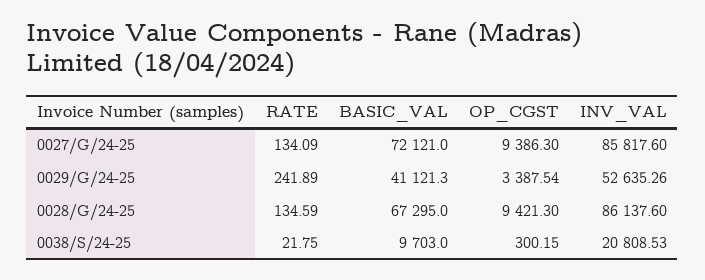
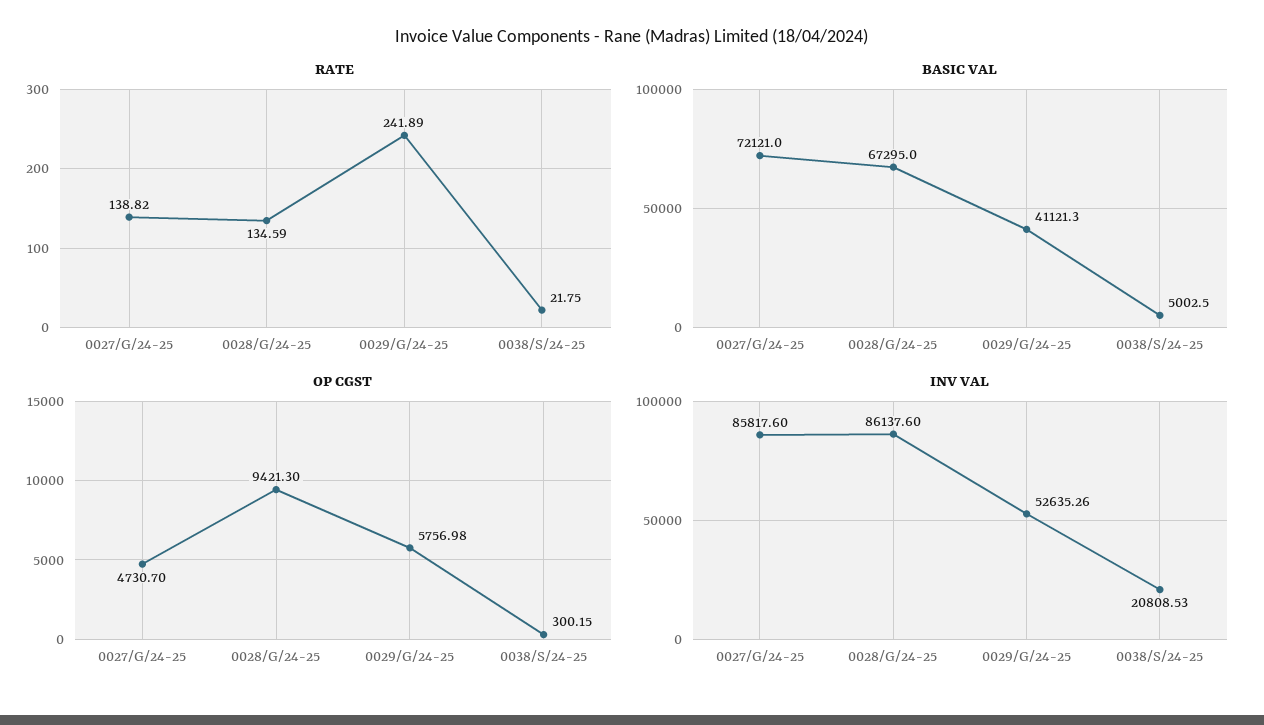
RATE, 0027/G/24-25: 134.09 -> 138.82
OP_CGST, 0027/G/24-25: 9386.3 -> 4730.7
OP_CGST, 0029/G/24-25: 3387.54 -> 5756.98
BASIC_VAL, 0038/S/24-25: 9703 -> 5002.5

